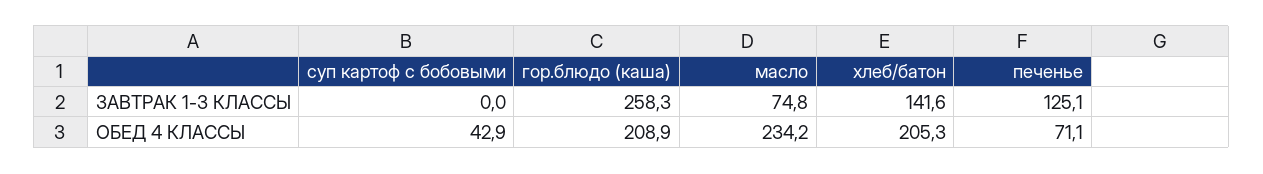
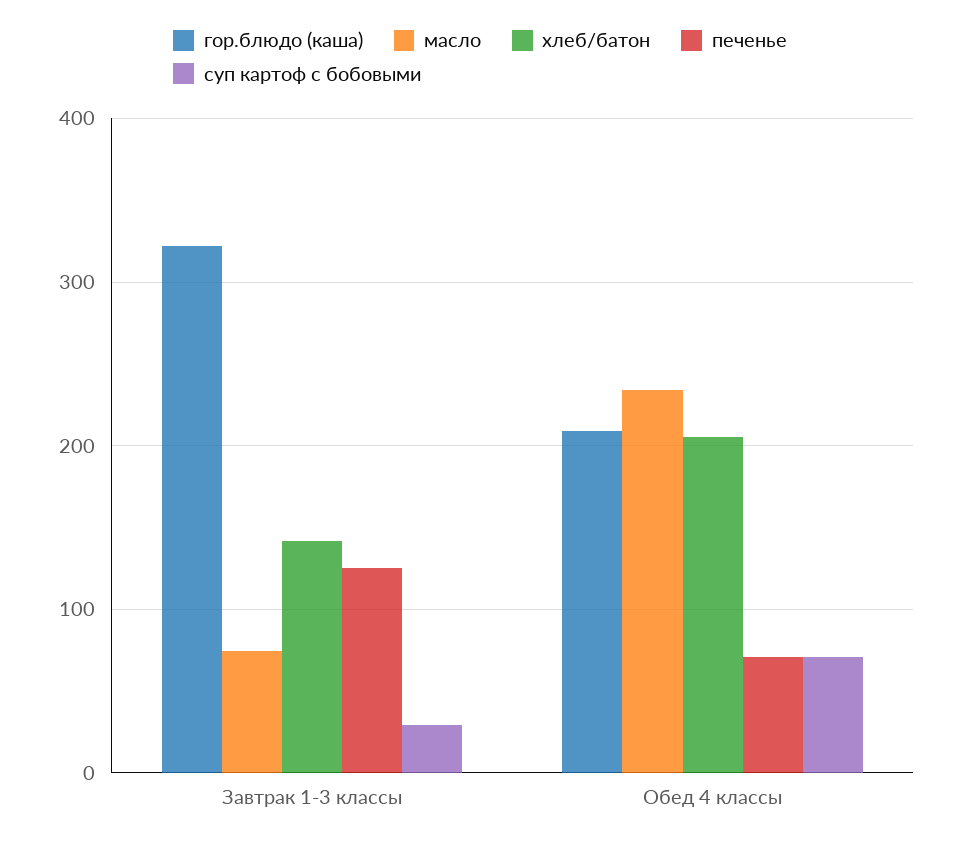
суп картоф с бобовыми, ЗАВТРАК 1-3 КЛАССЫ: 0 -> 30
гор.блюдо (каша), ЗАВТРАК 1-3 КЛАССЫ: 258.3 -> 320
суп картоф с бобовыми, ОБЕД 4 КЛАССЫ: 42.9 -> 70

